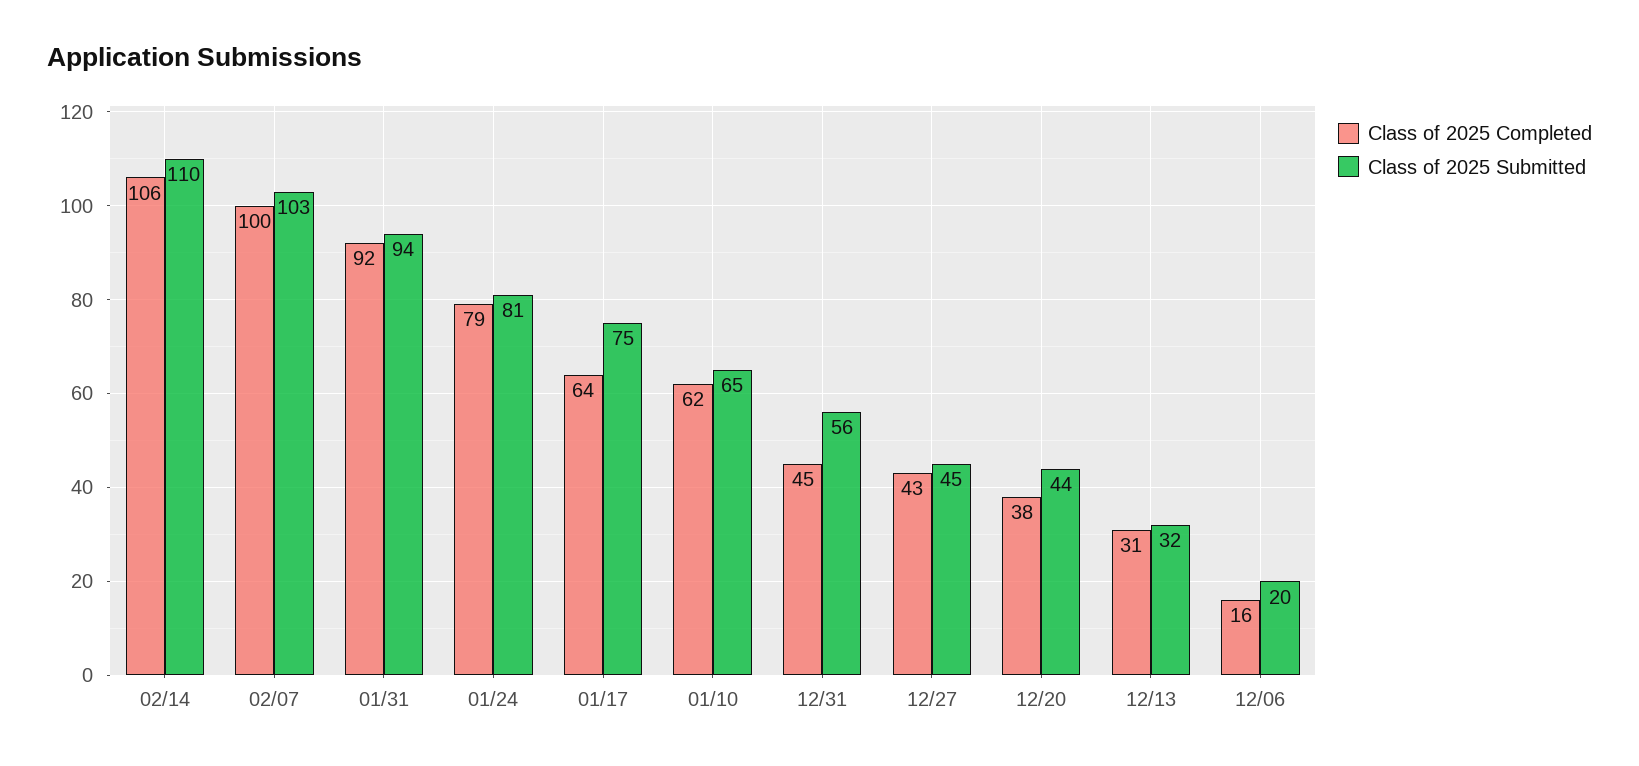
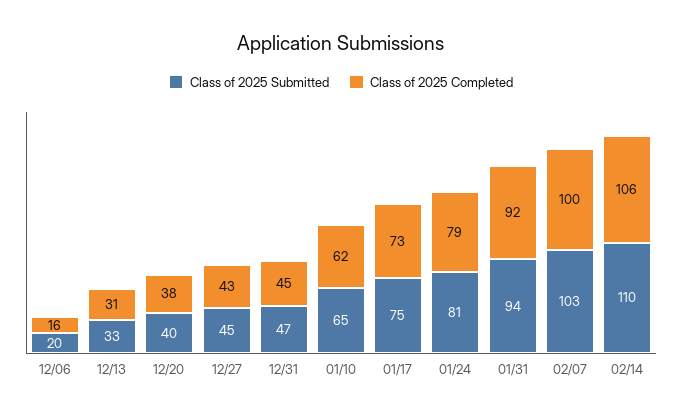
Class of 2025 Completed, 01/17: 64 -> 73
Class of 2025 Submitted, 12/31: 56 -> 47
Class of 2025 Submitted, 12/20: 44 -> 40
Class of 2025 Submitted, 12/13: 32 -> 33

